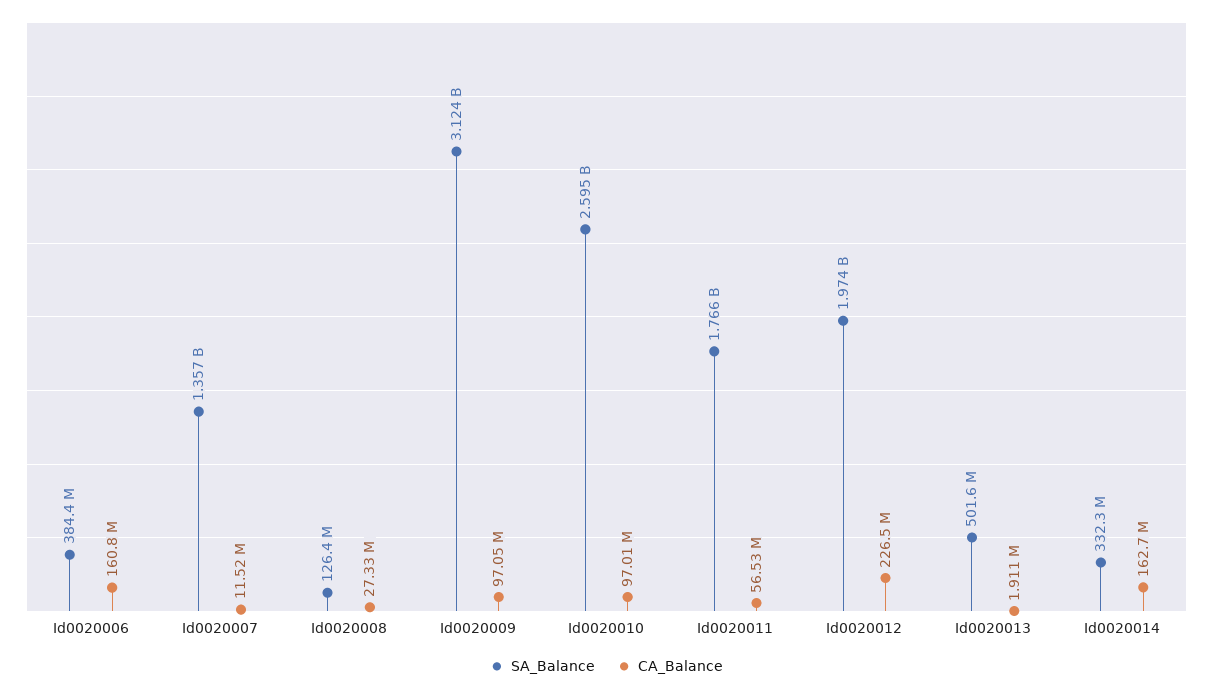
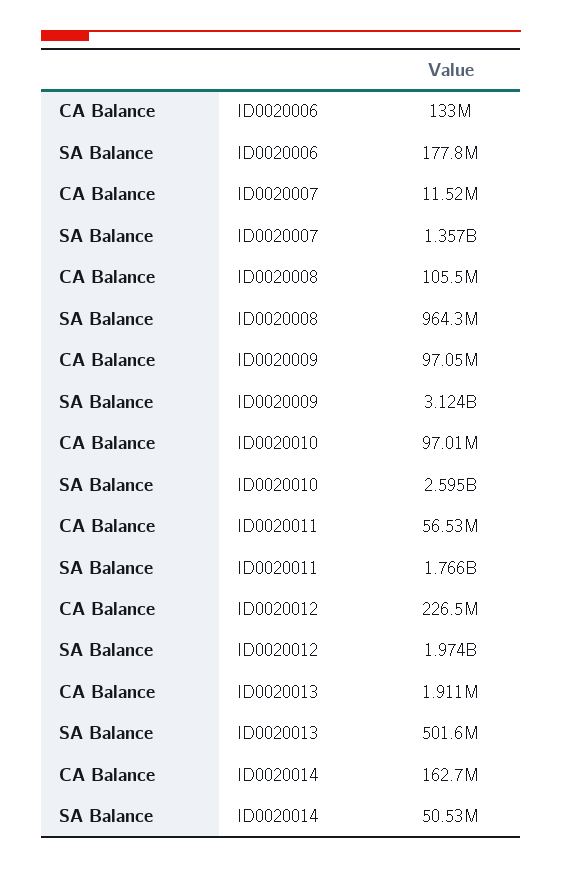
SA_Balance, Id0020006: 384400000 -> 177800000
CA_Balance, Id0020006: 160800000 -> 133000000
SA_Balance, Id0020008: 126400000 -> 964300000
CA_Balance, Id0020008: 27330000 -> 105500000
SA_Balance, Id0020014: 332300000 -> 50530000

